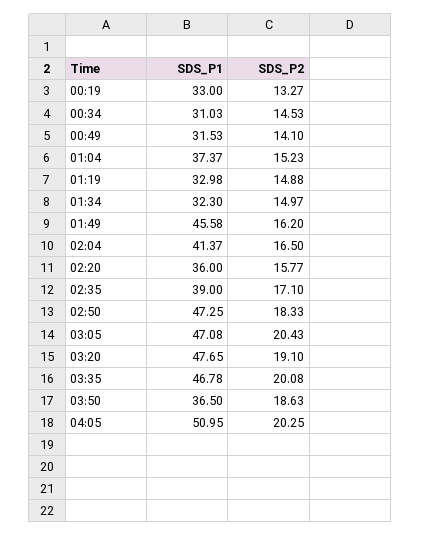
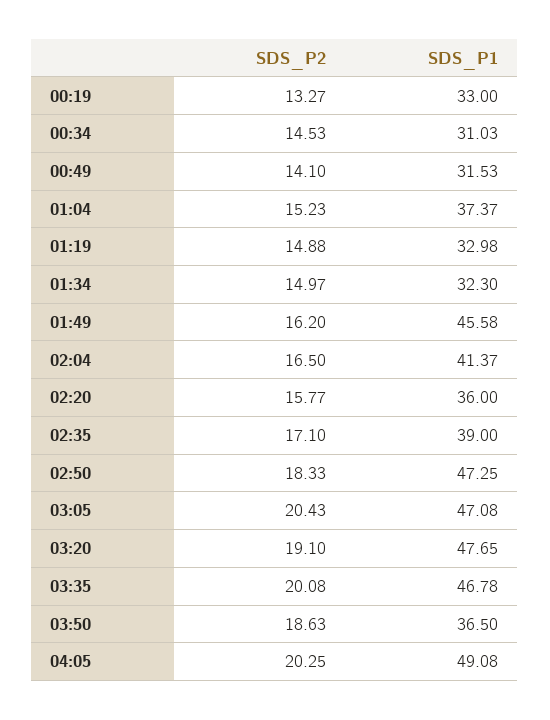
SDS_P1, 04:05: 50.95 -> 49.08

